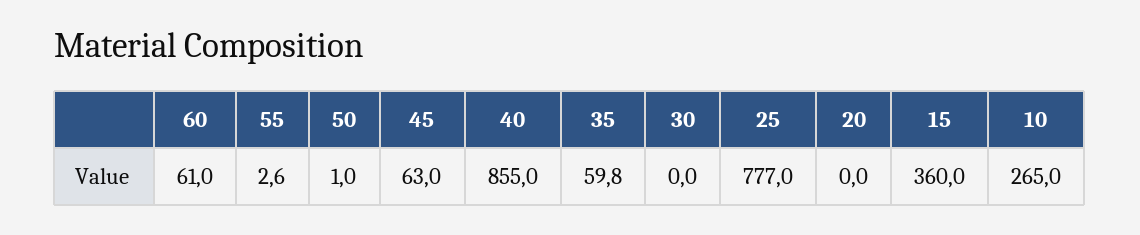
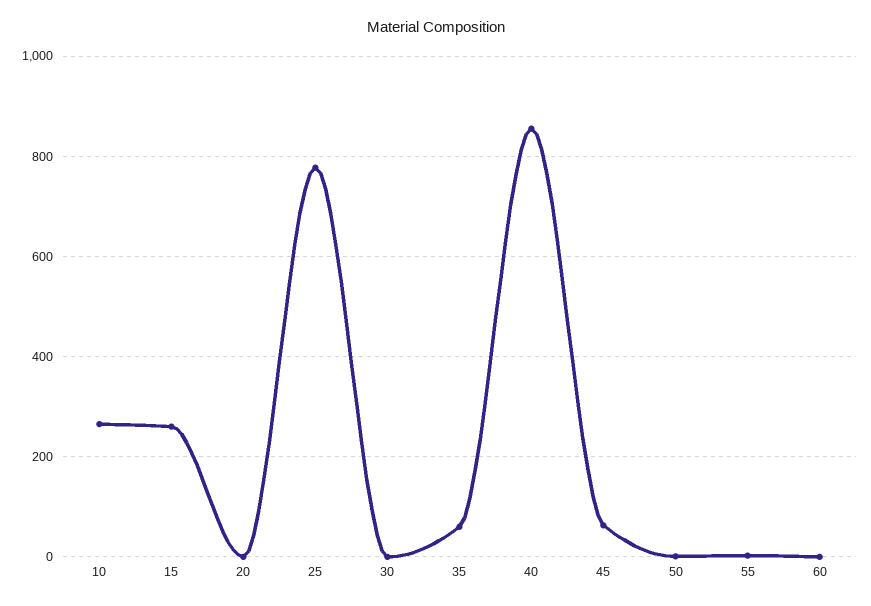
60: 61 -> 0
15: 360 -> 260

